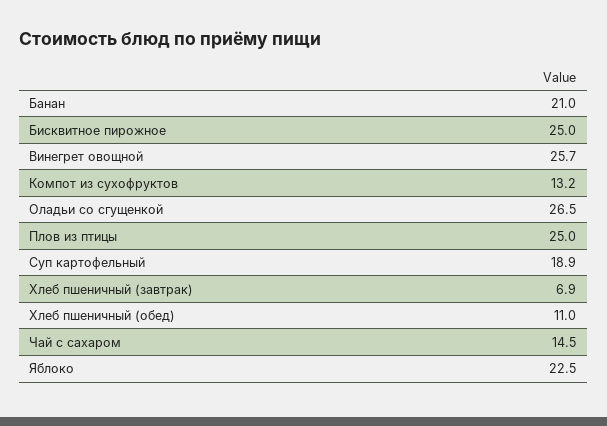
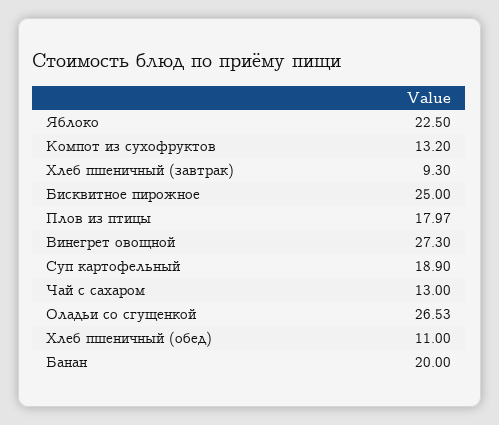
Банан: 21 -> 20
Винегрет овощной: 25.7 -> 27.3
Оладьи со сгущенкой: 26.5 -> 26.53
Плов из птицы: 25 -> 17.97
Хлеб пшеничный (завтрак): 6.9 -> 9.3
Чай с сахаром: 14.5 -> 13

